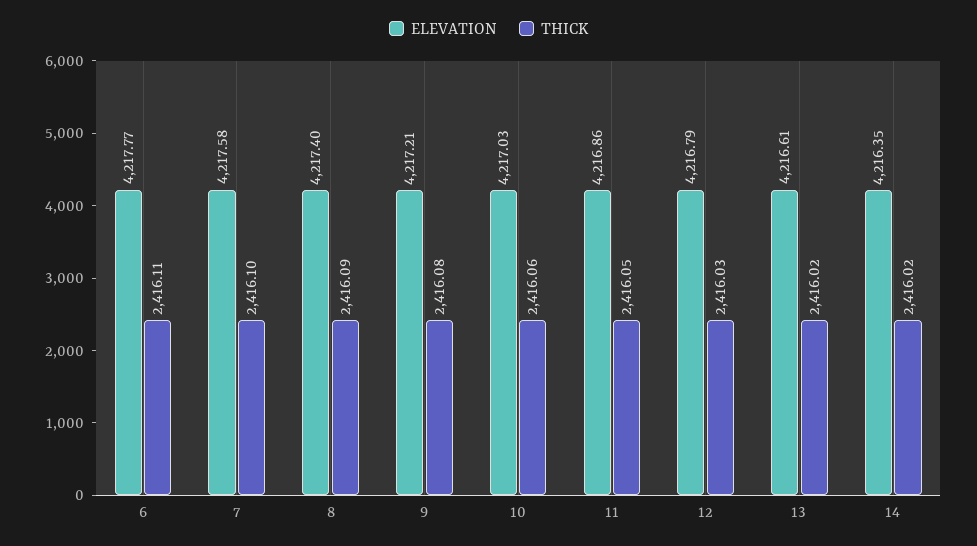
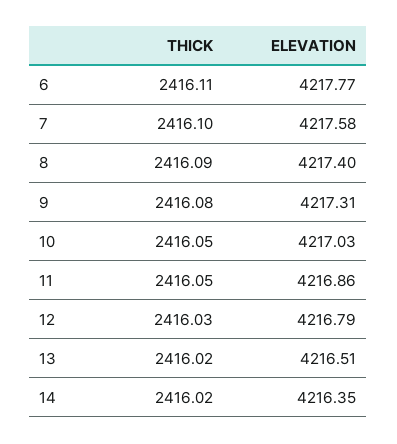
ELEVATION, 9: 4217.21 -> 4217.31
THICK, 10: 2416.06 -> 2416.05
ELEVATION, 13: 4216.61 -> 4216.51

